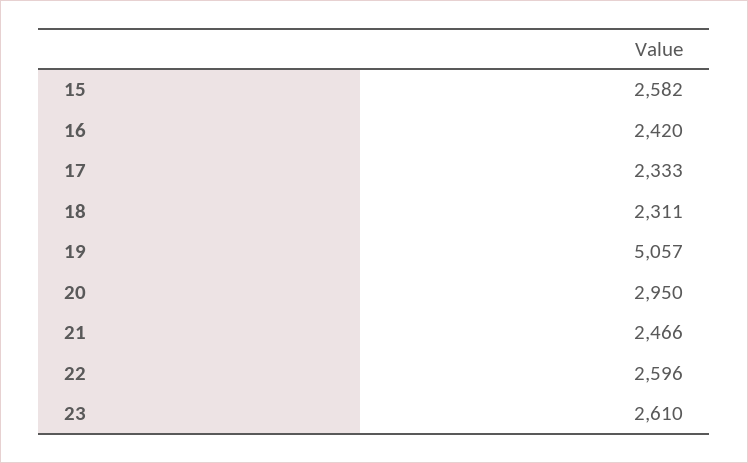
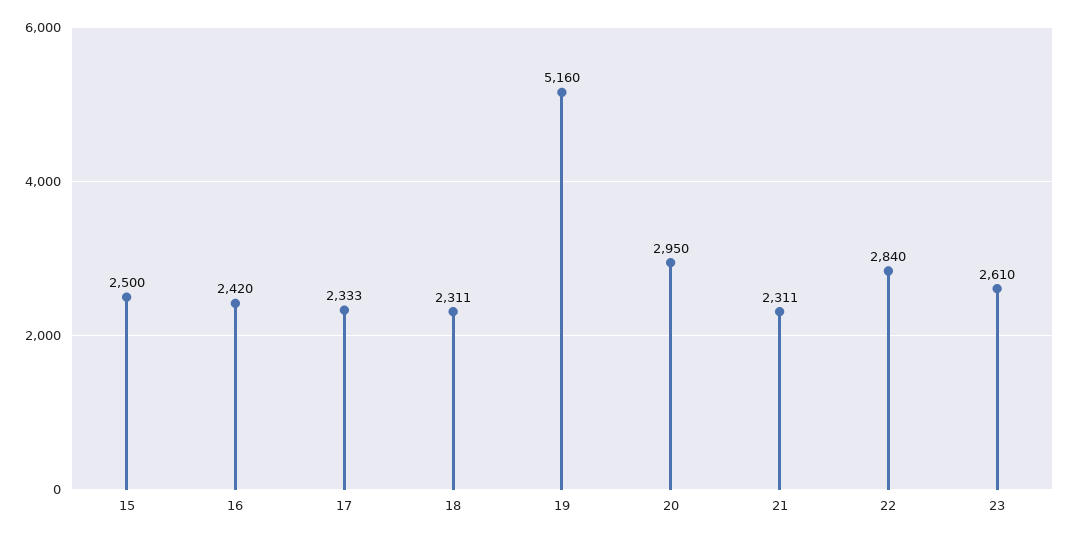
15: 2582 -> 2500
19: 5057 -> 5160
21: 2466 -> 2311
22: 2596 -> 2840

